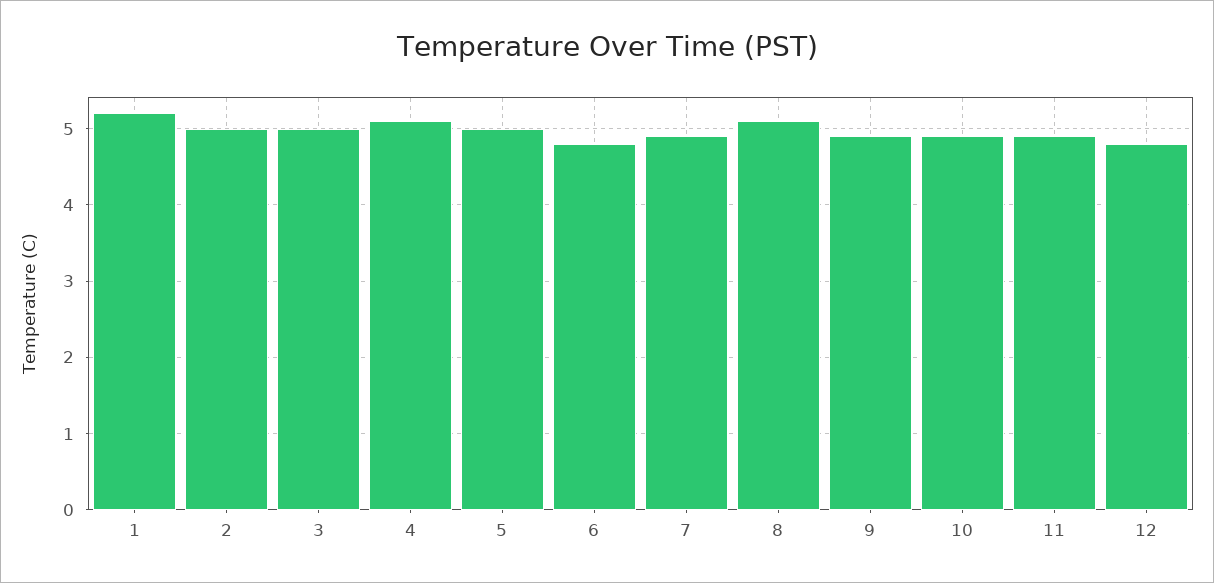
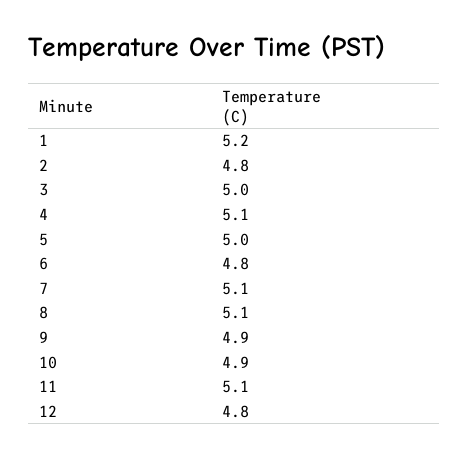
2: 5 -> 4.8
7: 4.9 -> 5.1
11: 4.9 -> 5.1

